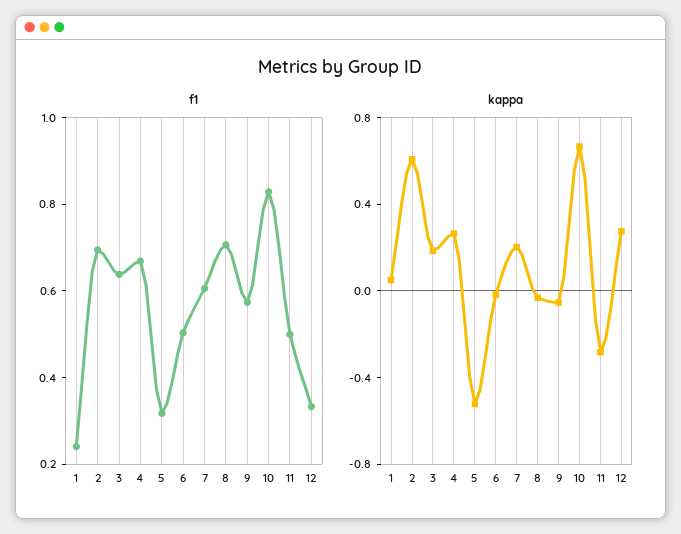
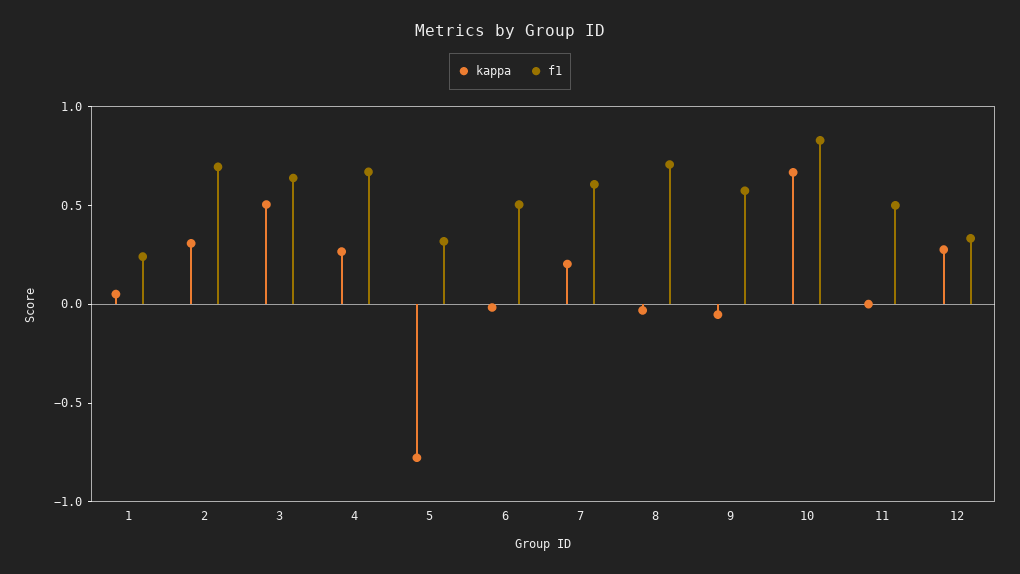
kappa, 2: 0.6 -> 0.3
kappa, 3: 0.2 -> 0.5
kappa, 5: -0.5 -> -0.8
kappa, 11: -0.3 -> 0

